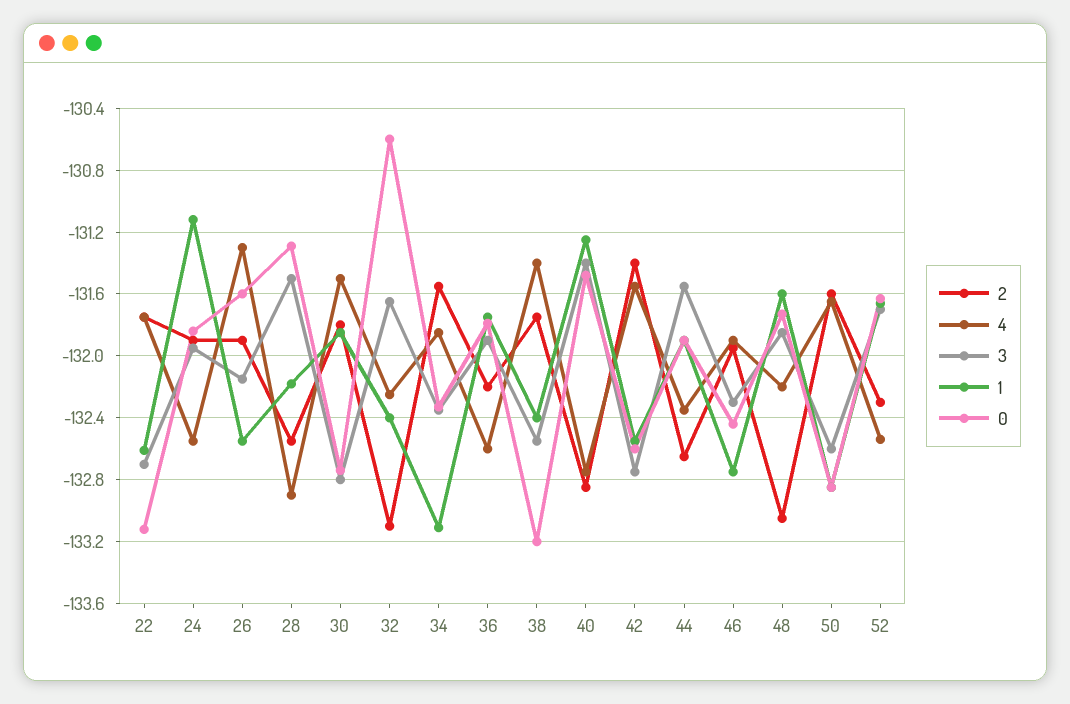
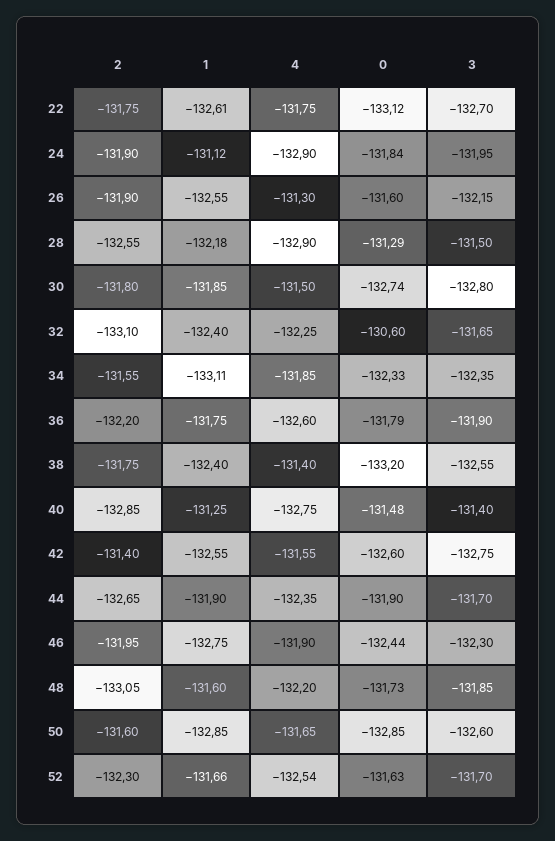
4, 24: -132.55 -> -132.9
3, 44: -131.55 -> -131.7

